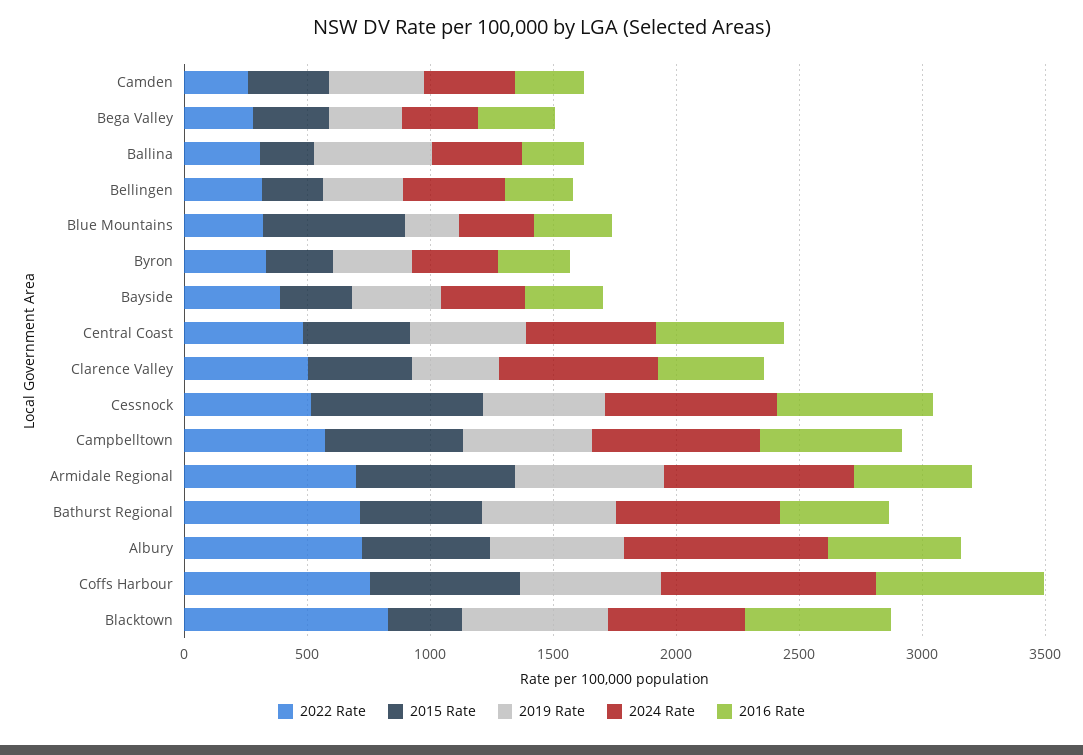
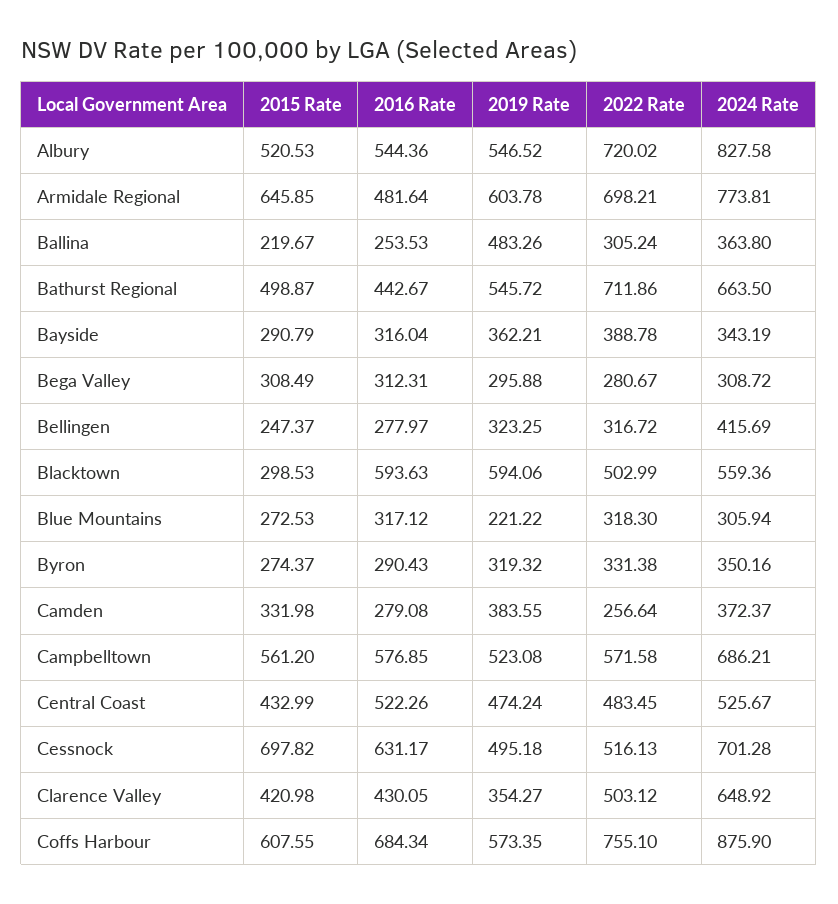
2015 Rate, Blue Mountains: 600 -> 272.53
2022 Rate, Blacktown: 800 -> 502.99

